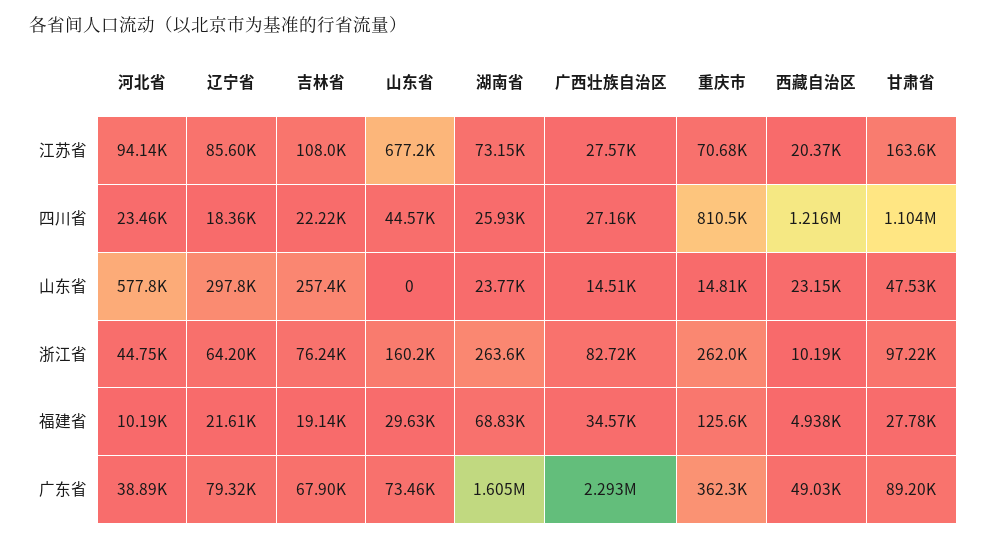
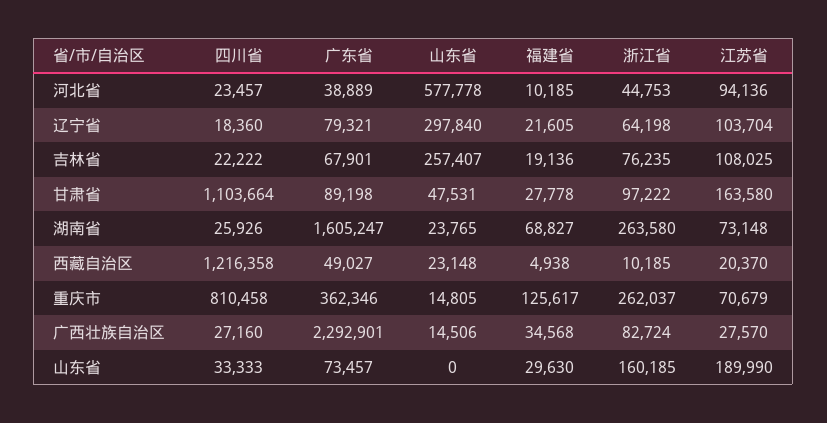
辽宁省, 江苏省: 85600 -> 103704
山东省, 江苏省: 677200 -> 189990
山东省, 四川省: 44570 -> 33333

